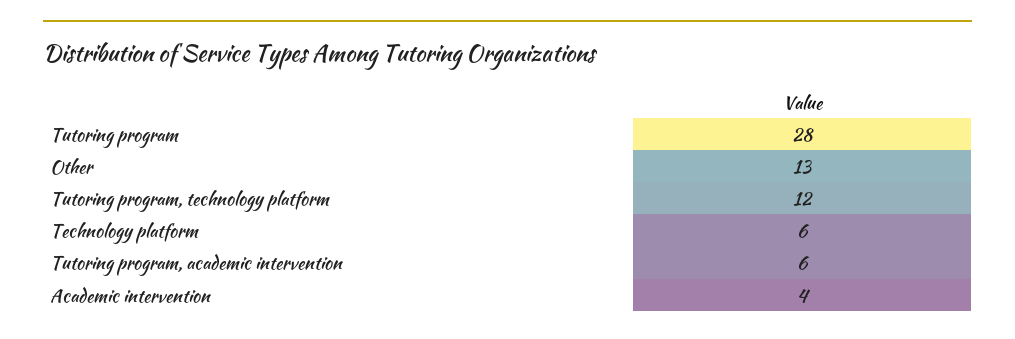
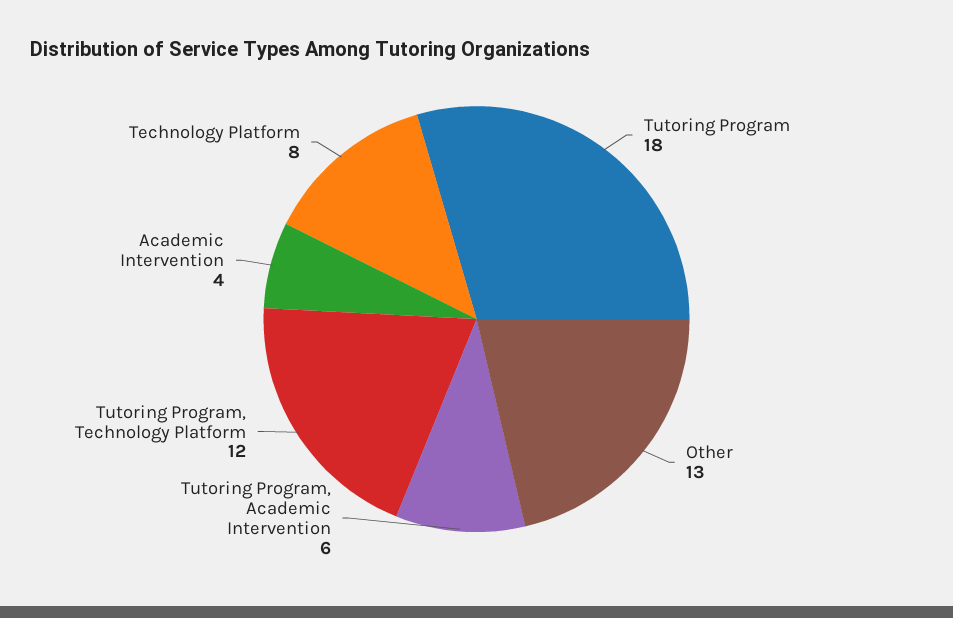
Tutoring program: 28 -> 18
Technology platform: 6 -> 8

